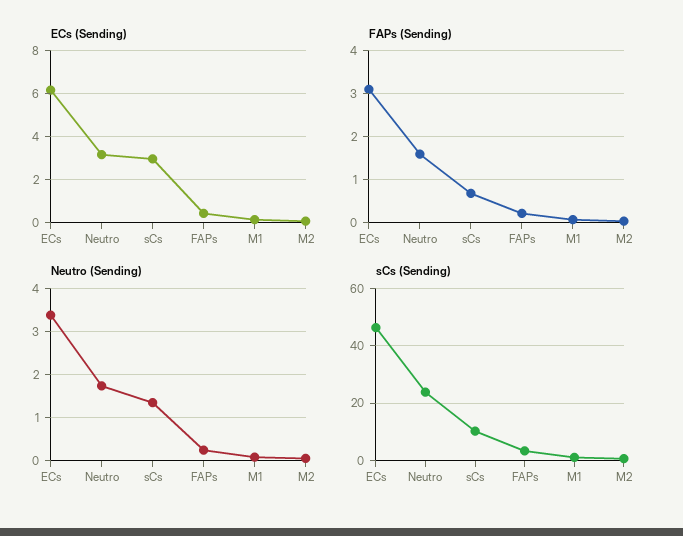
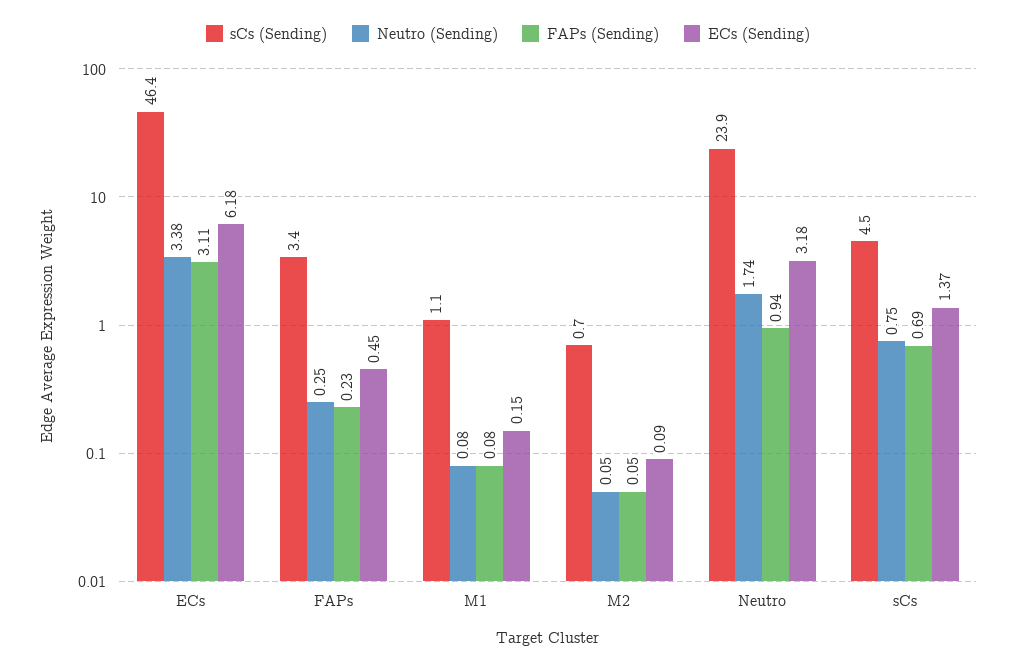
ECs (Sending), sCs: 3 -> 1.37
FAPs (Sending), Neutro: 1.6 -> 0.94
Neutro (Sending), sCs: 1.4 -> 0.75
sCs (Sending), sCs: 10 -> 4.5

